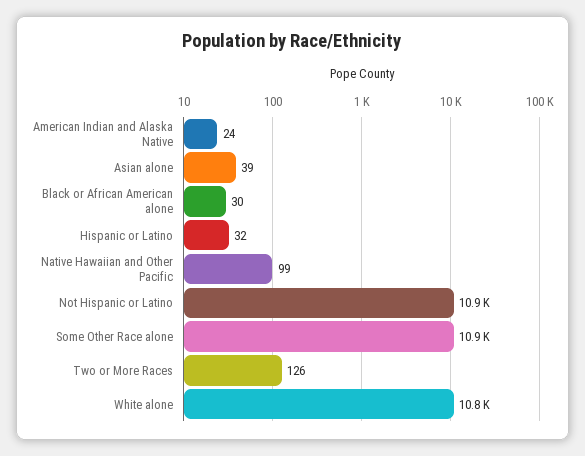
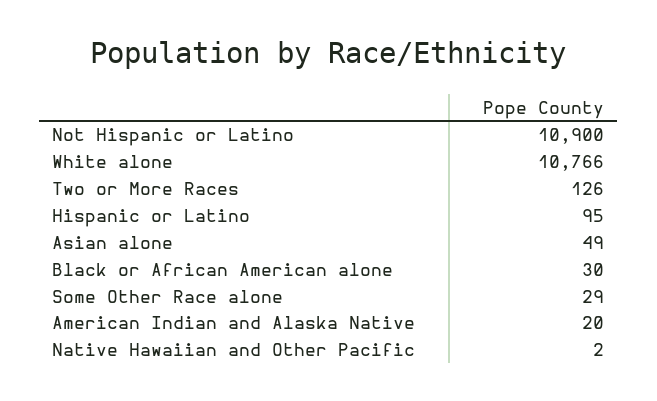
American Indian and Alaska Native: 24 -> 20
Asian alone: 39 -> 49
Hispanic or Latino: 32 -> 95
Native Hawaiian and Other Pacific: 99 -> 2
Some Other Race alone: 10900 -> 29

